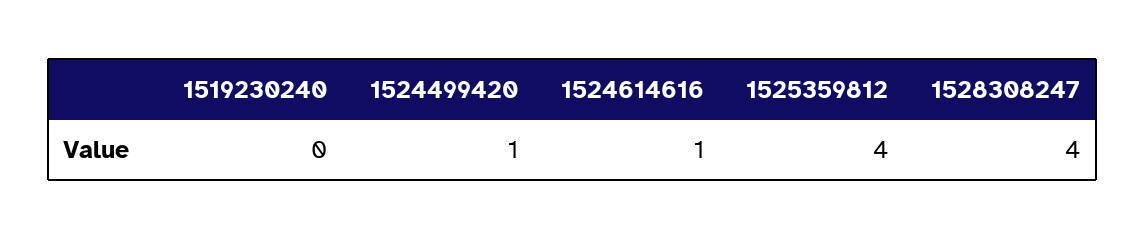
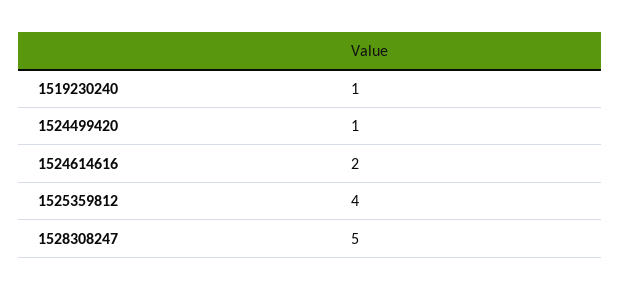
1519230240: 0 -> 1
1524614616: 1 -> 2
1528308247: 4 -> 5

